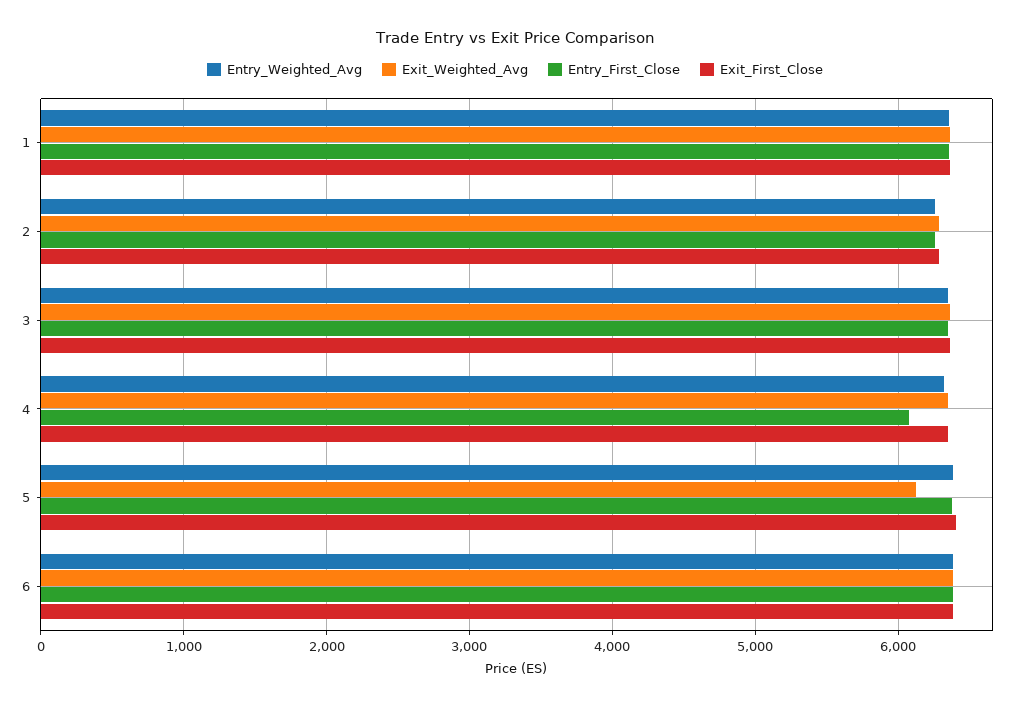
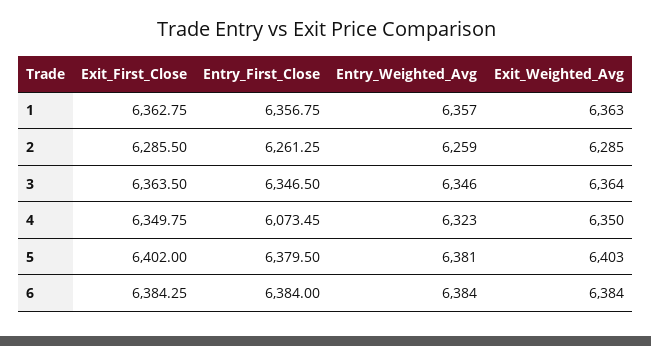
Exit_Weighted_Avg, 5: 6100 -> 6403

